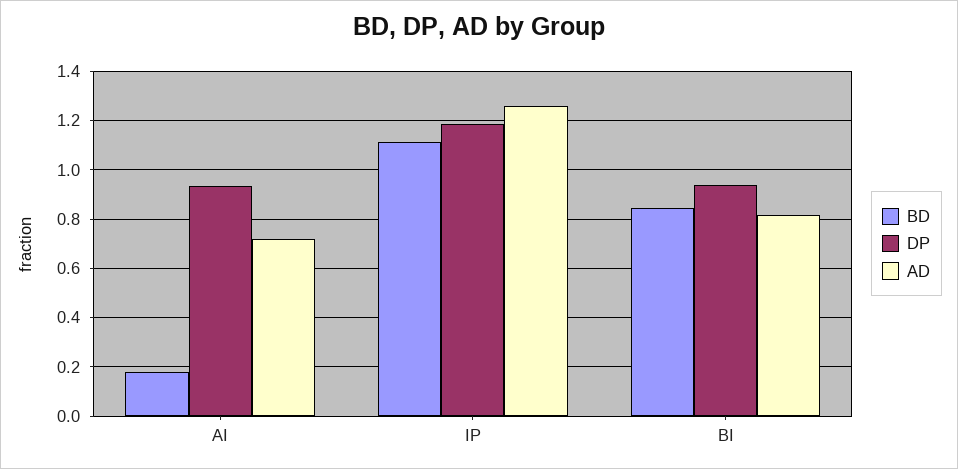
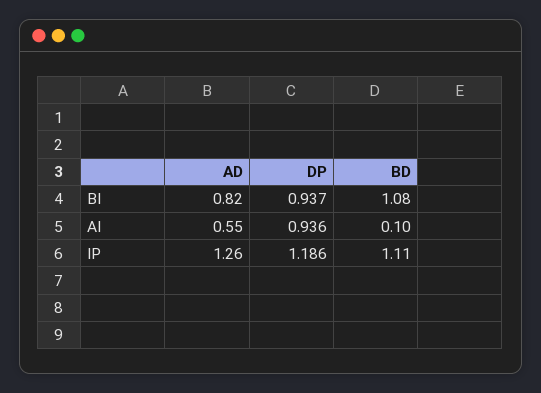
BD, AI: 0.175 -> 0.1
AD, AI: 0.725 -> 0.55
BD, BI: 0.85 -> 1.08

